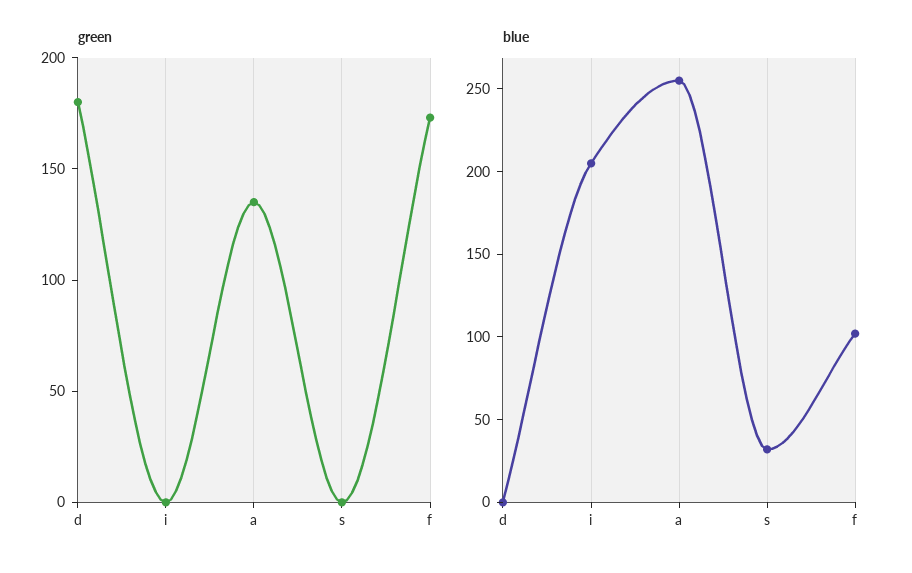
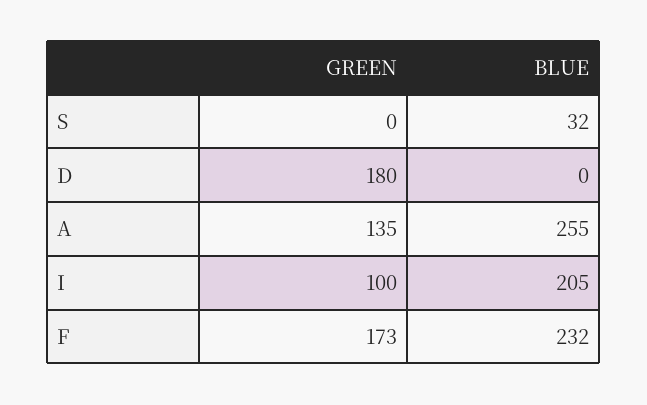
green, i: 0 -> 100
blue, f: 100 -> 232

